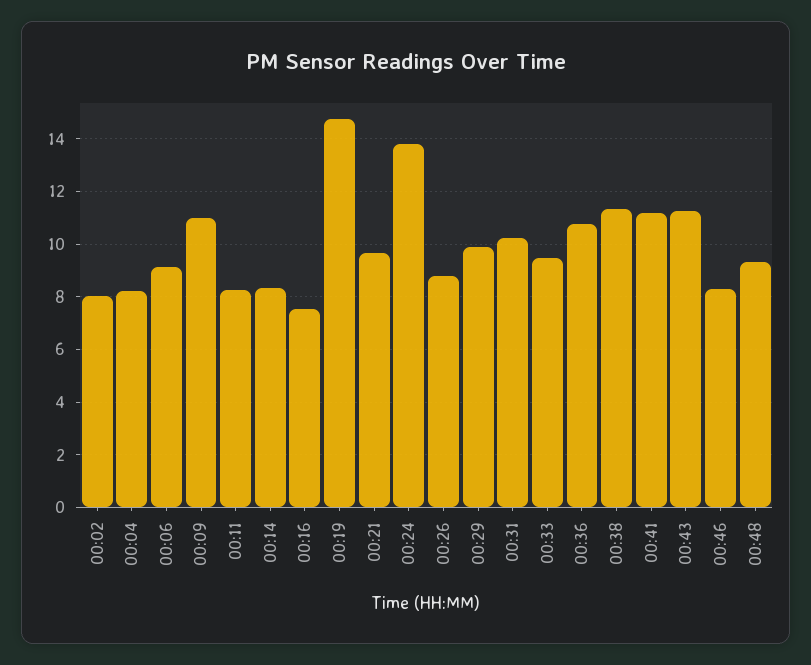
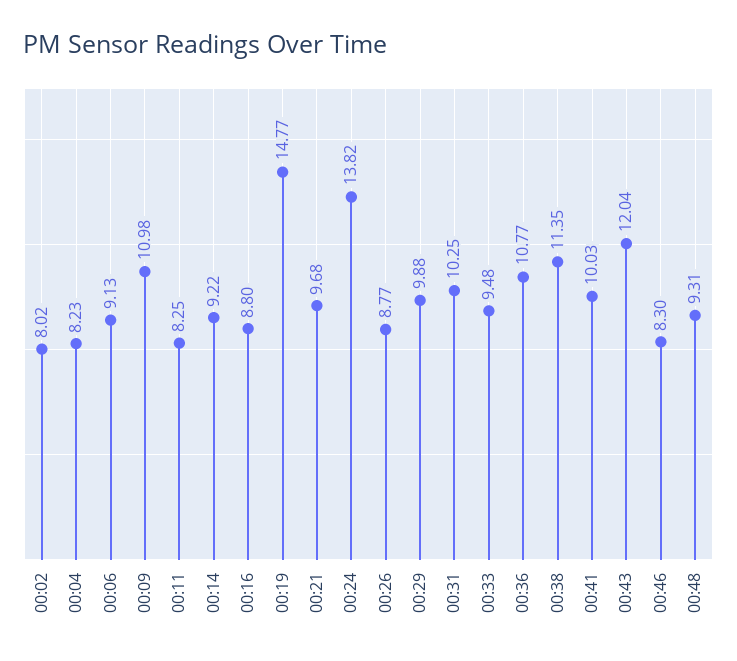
00:14: 8.25 -> 9.22
00:16: 7.5 -> 8.8
00:41: 11.25 -> 10.03
00:43: 11.25 -> 12.04

